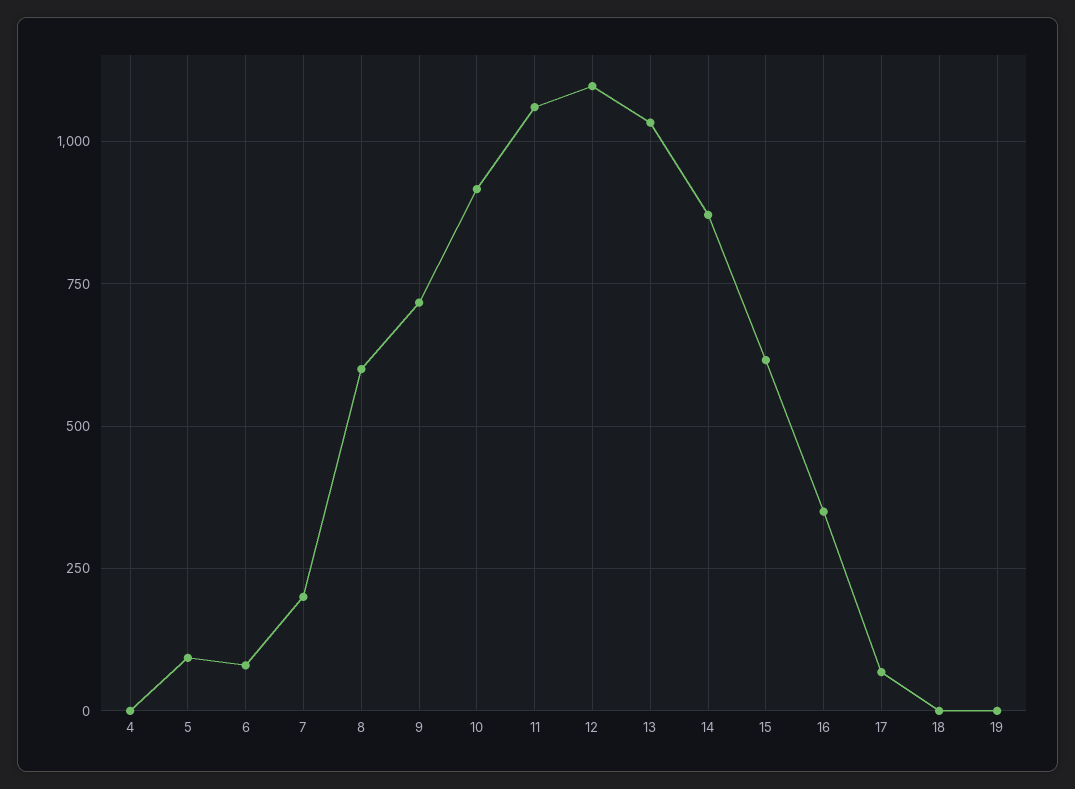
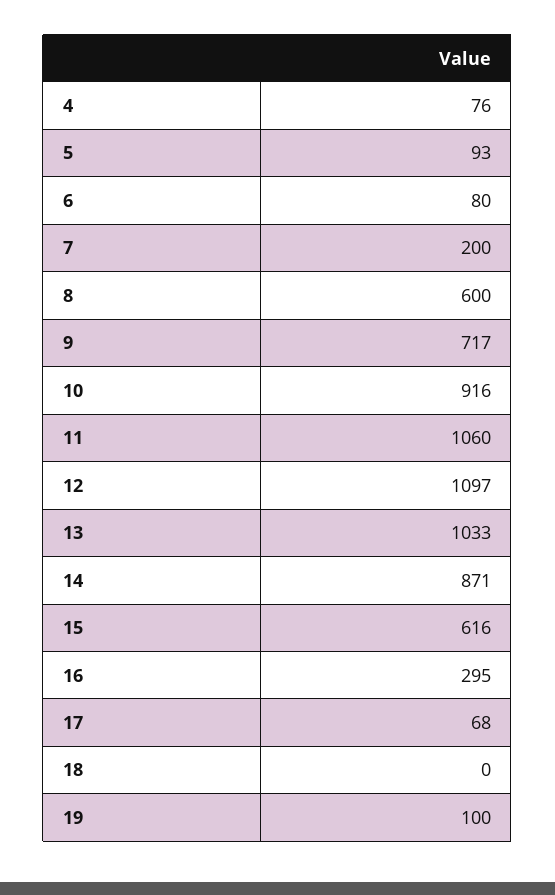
4: 0 -> 76
16: 350 -> 295
19: 0 -> 100

